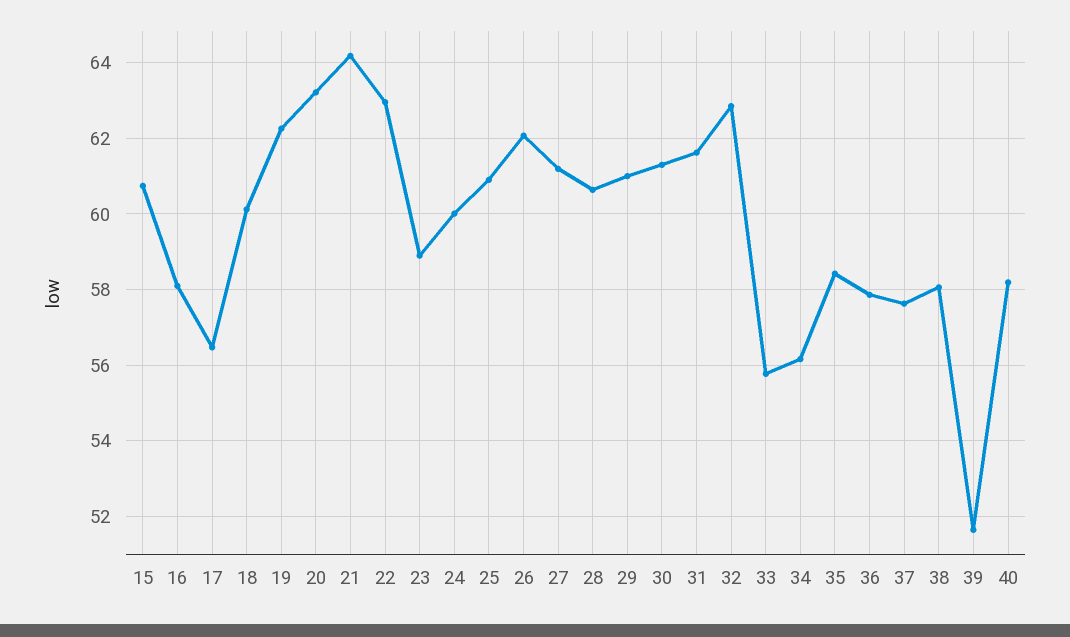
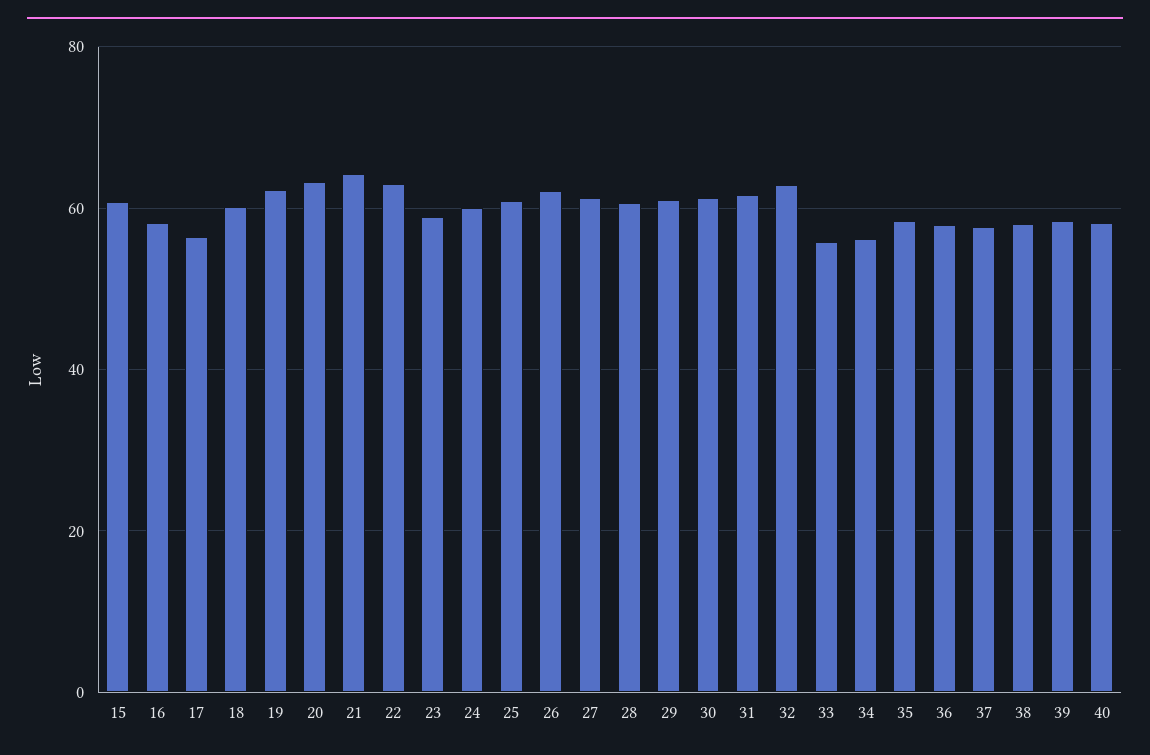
39: 51.6 -> 58

